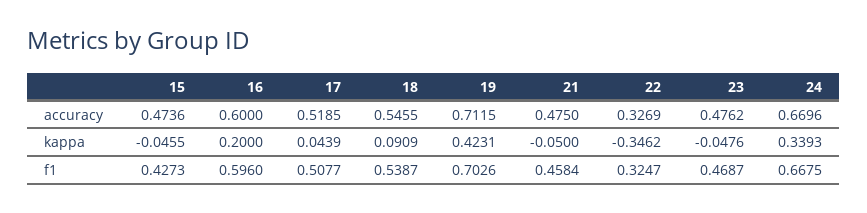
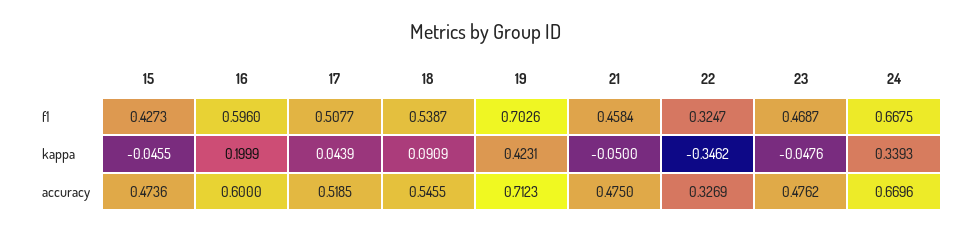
19, accuracy: 0.7115 -> 0.7123
16, kappa: 0.2 -> 0.1999

